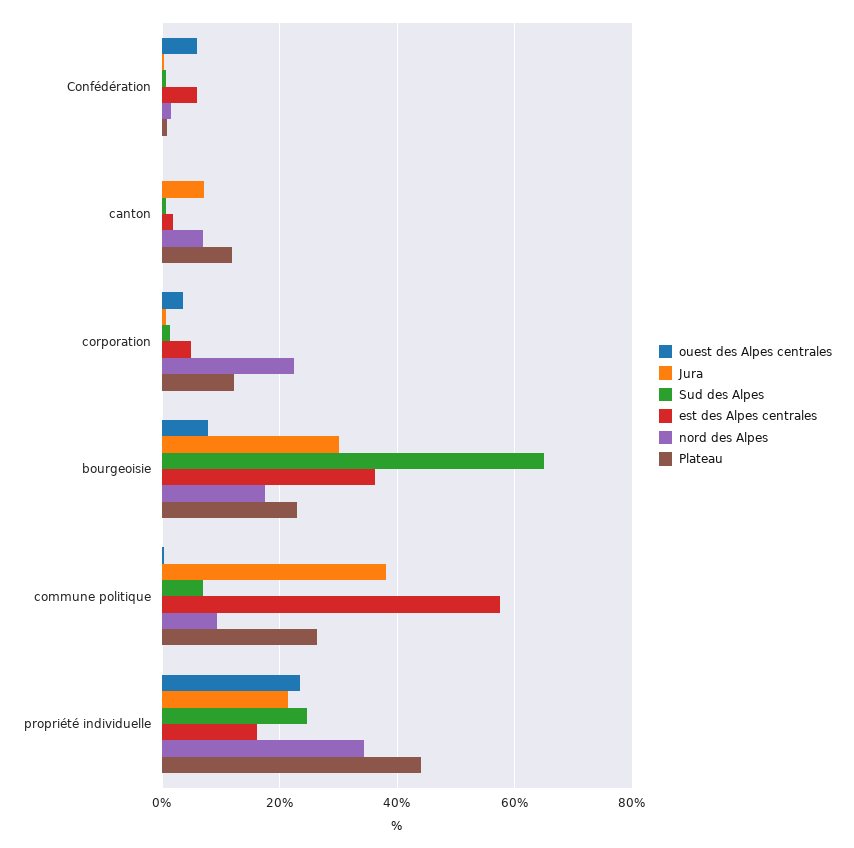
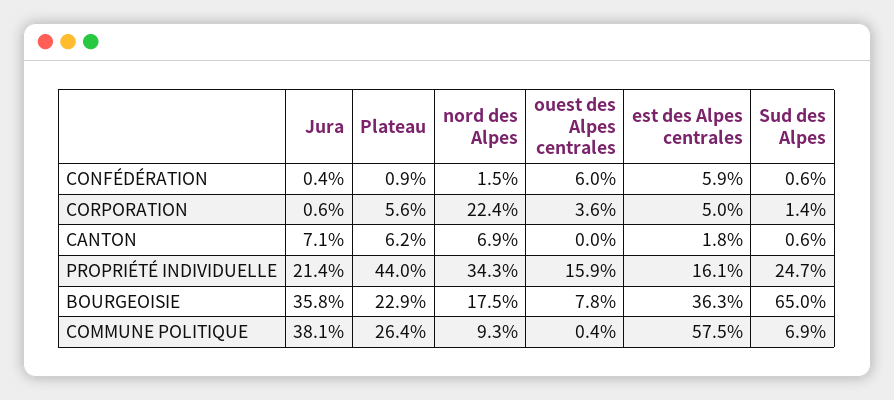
Plateau, canton: 12 -> 6.2
Plateau, corporation: 12 -> 5.6
Jura, bourgeoisie: 30 -> 35.8
ouest des Alpes centrales, propriété individuelle: 24 -> 15.9

